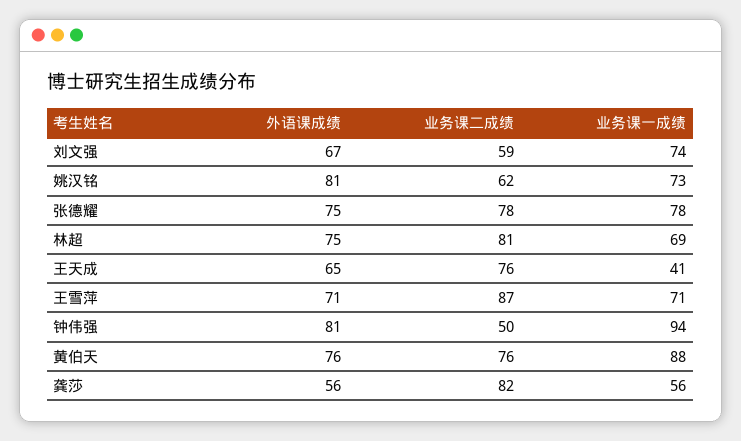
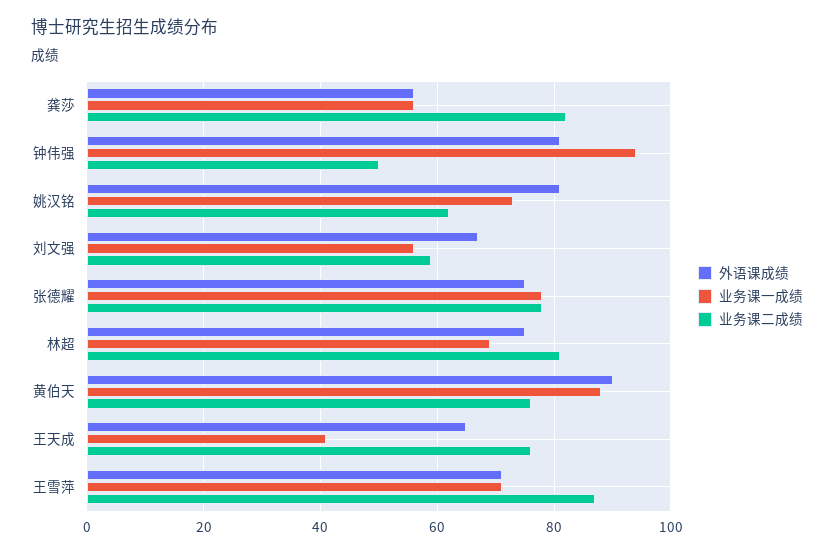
业务课一成绩, 刘文强: 74 -> 55
外语课成绩, 黄伯天: 76 -> 90

